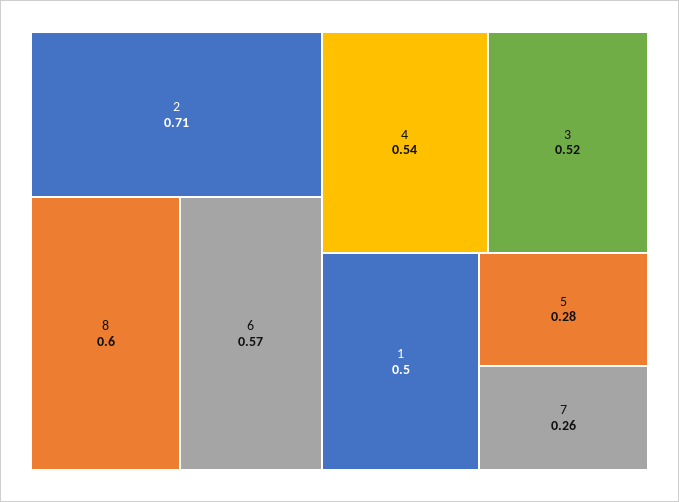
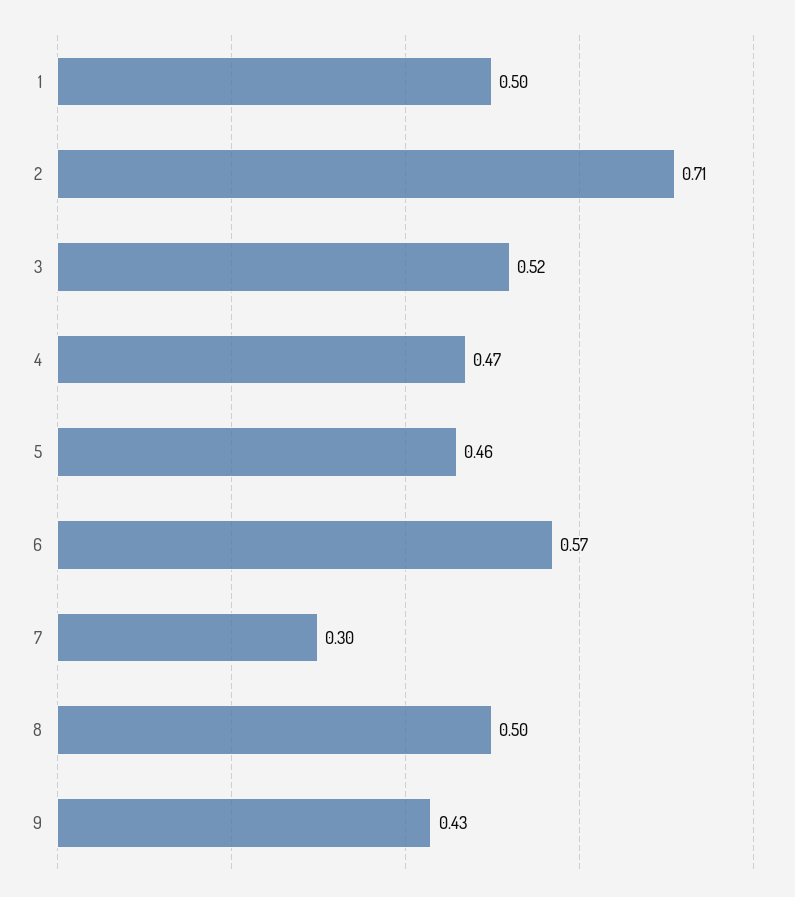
8: 0.6 -> 0.5
4: 0.54 -> 0.47
5: 0.28 -> 0.46
7: 0.26 -> 0.3
9: none -> 0.43

